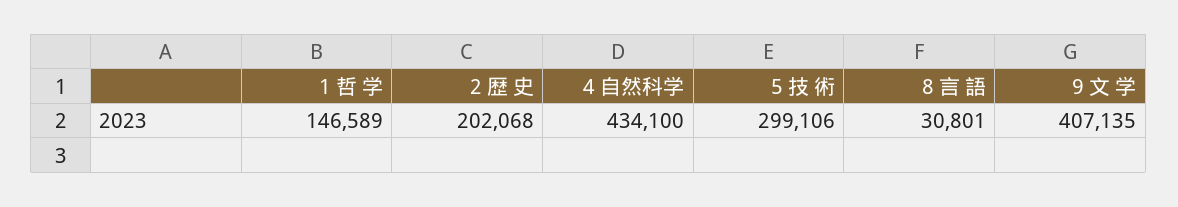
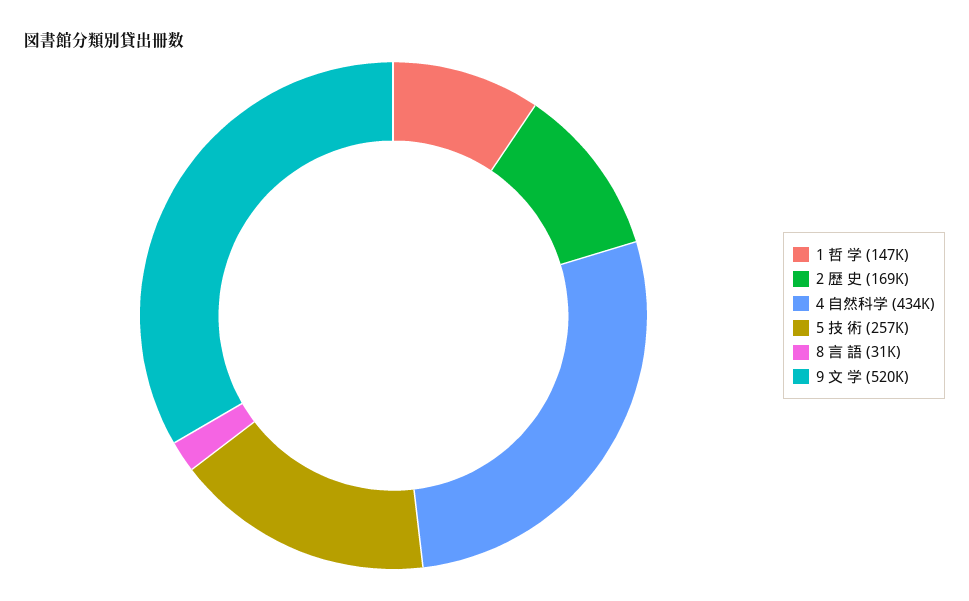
2 歴 史: 202068 -> 169000
5 技 術: 299106 -> 257000
9 文 学: 407135 -> 520000

